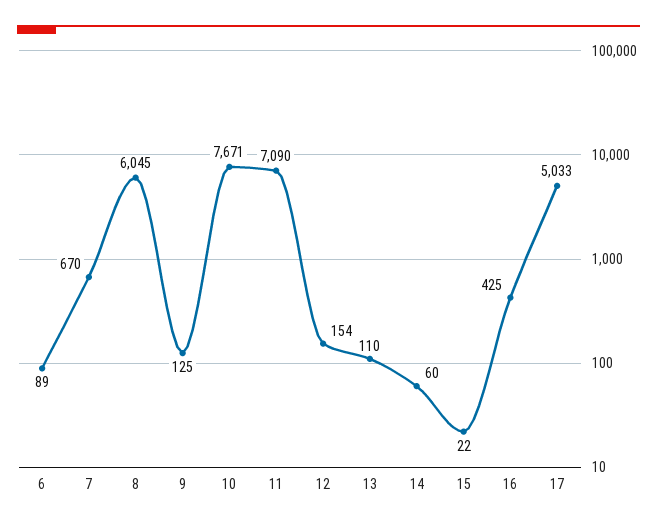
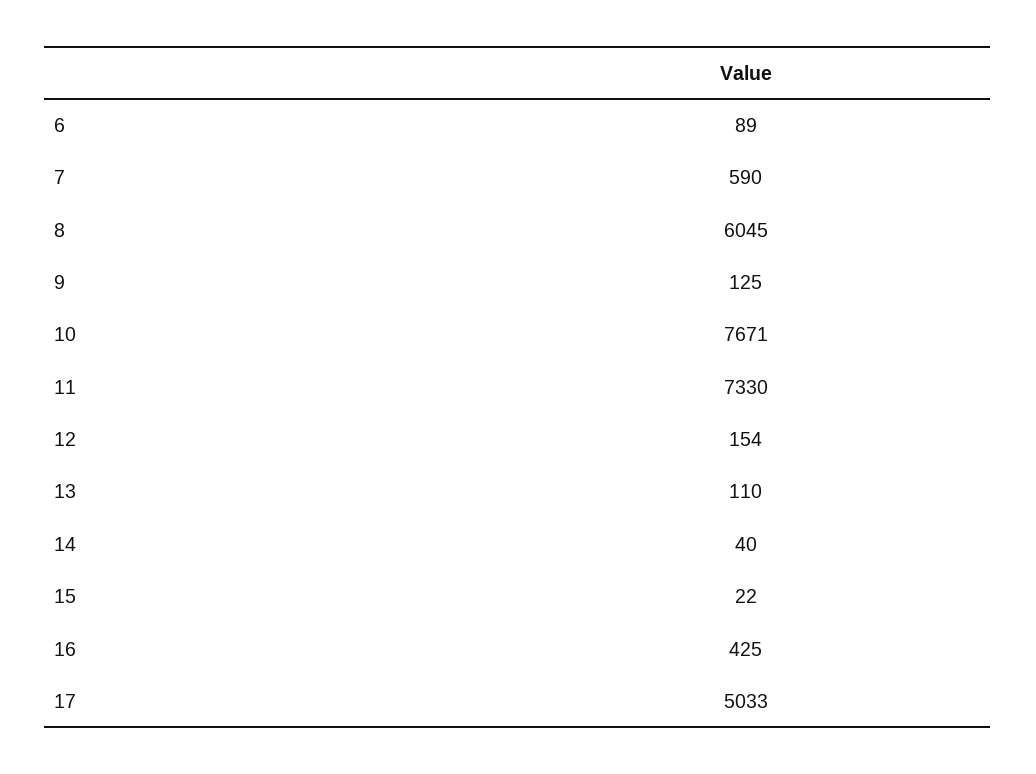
7: 670 -> 590
11: 7090 -> 7330
14: 60 -> 40

